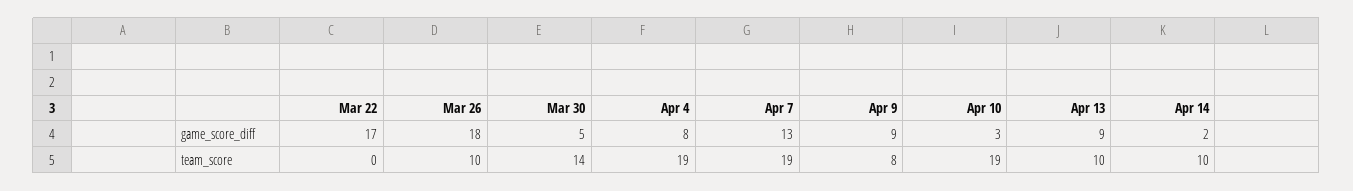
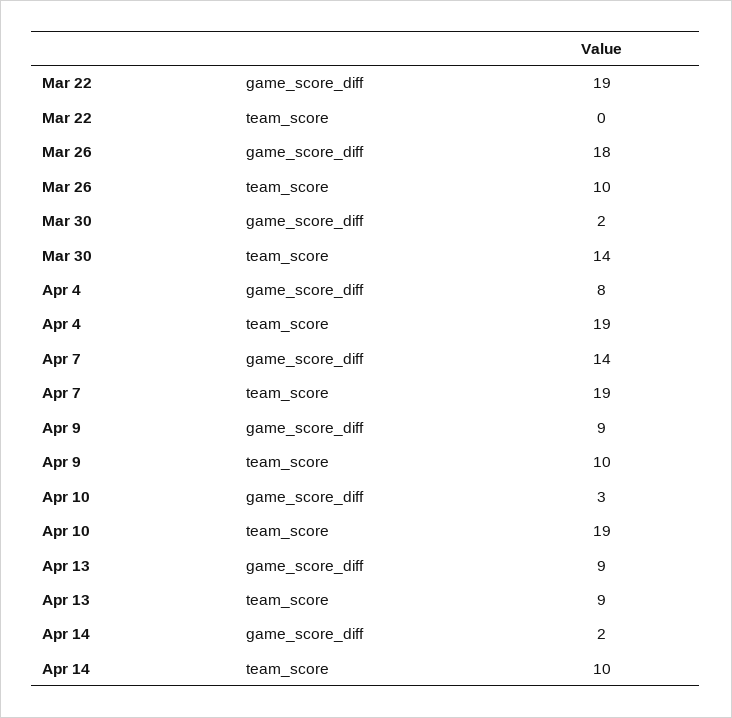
Mar 22, game_score_diff: 17 -> 19
Mar 30, game_score_diff: 5 -> 2
Apr 7, game_score_diff: 13 -> 14
Apr 9, team_score: 8 -> 10
Apr 13, team_score: 10 -> 9

